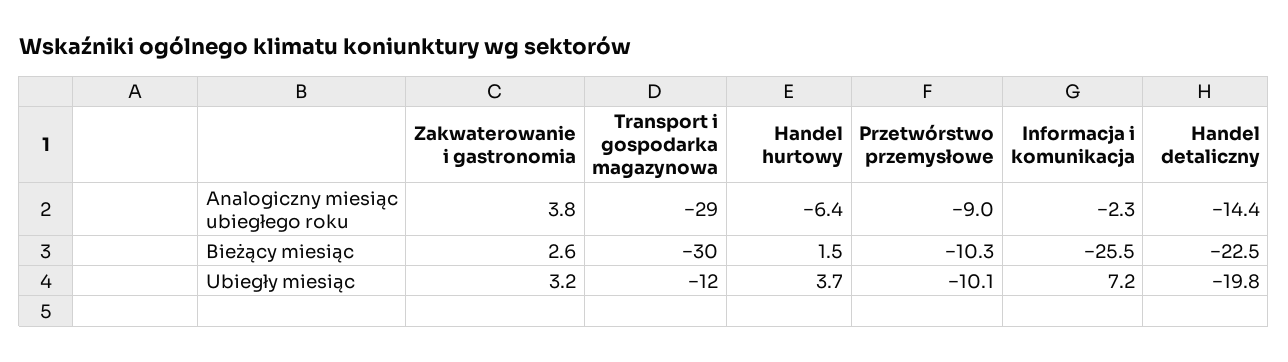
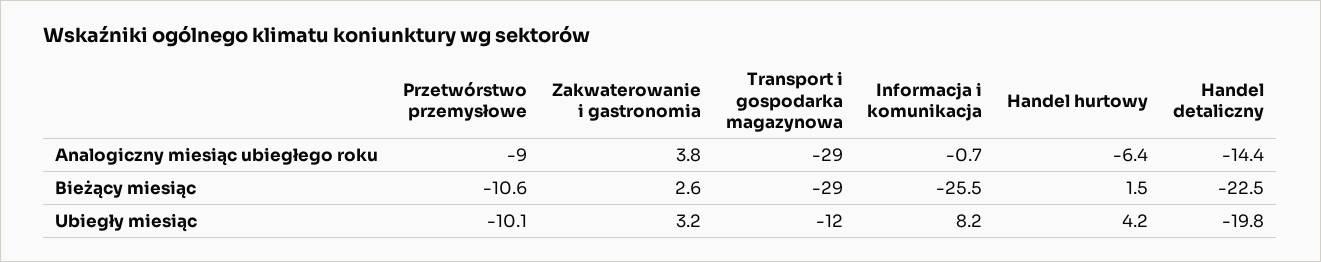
Informacja i komunikacja, Analogiczny miesiąc ubiegłego roku: -2.3 -> -0.7
Transport i gospodarka magazynowa, Bieżący miesiąc: -30 -> -29
Przetwórstwo przemysłowe, Bieżący miesiąc: -10.3 -> -10.6
Handel hurtowy, Ubiegły miesiąc: 3.7 -> 4.2
Informacja i komunikacja, Ubiegły miesiąc: 7.2 -> 8.2

